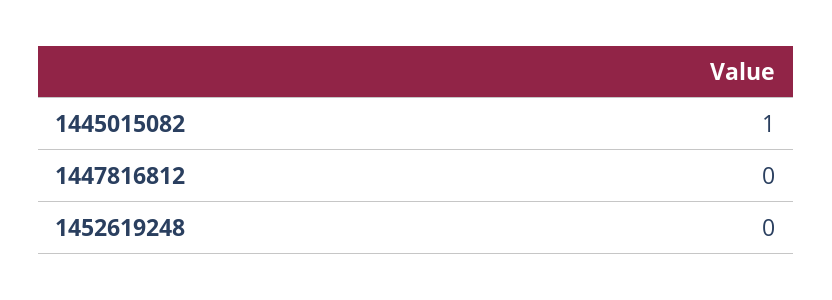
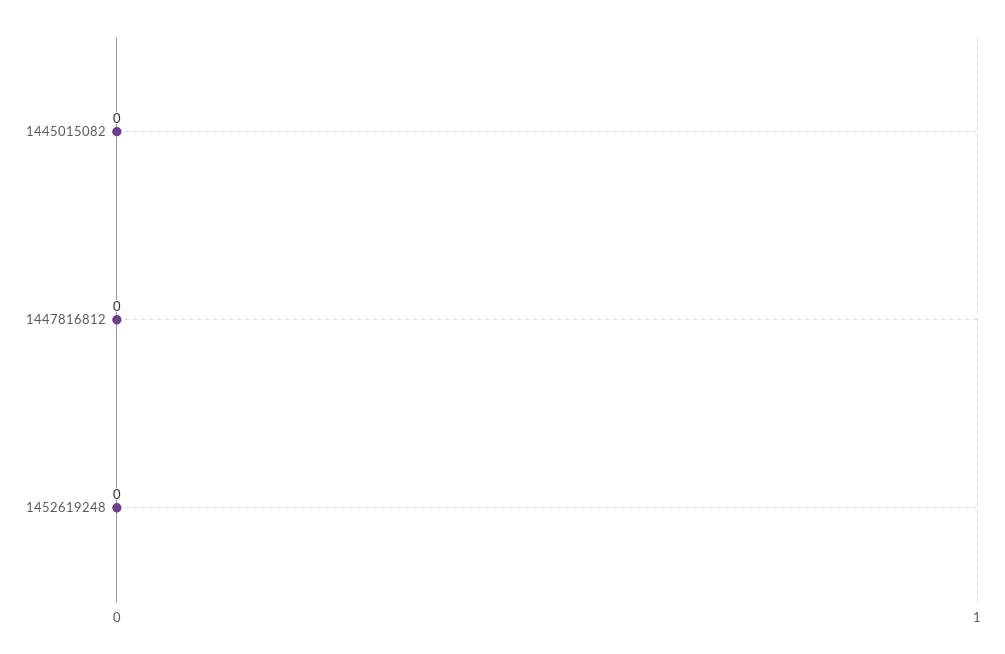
1445015082: 1 -> 0

